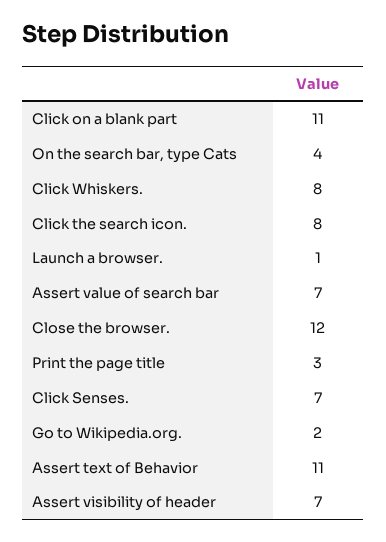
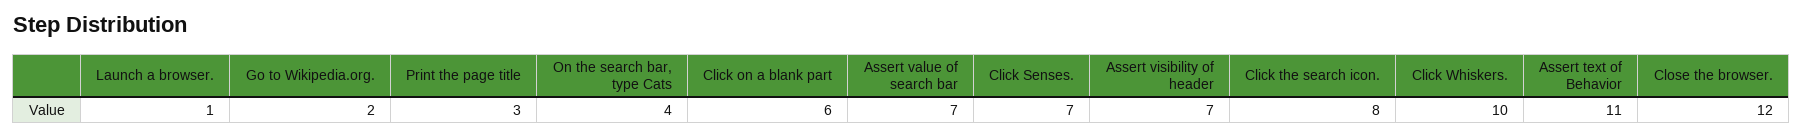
Click on a blank part: 11 -> 6
Click Whiskers.: 8 -> 10

